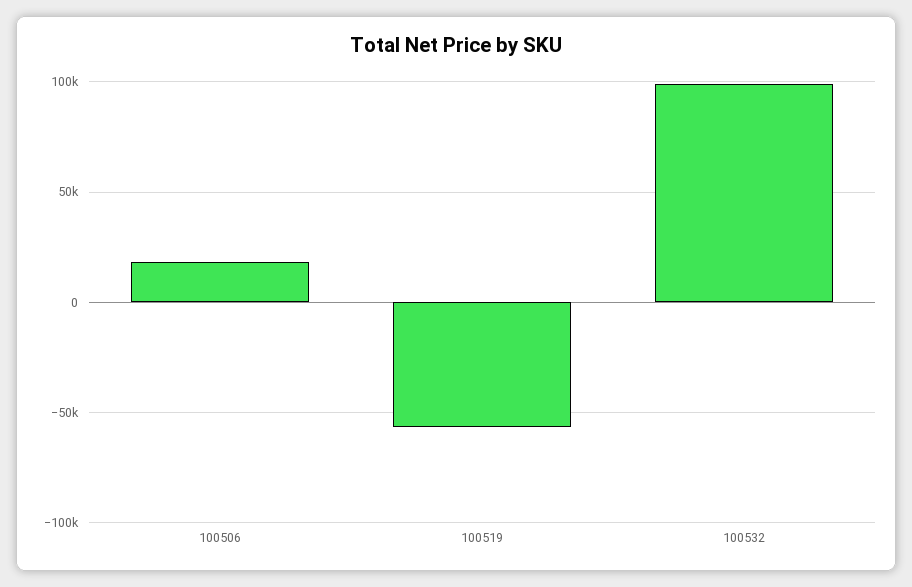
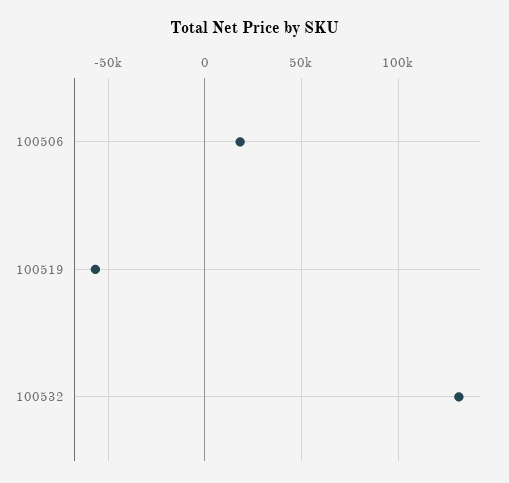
100532: 100000 -> 130000

